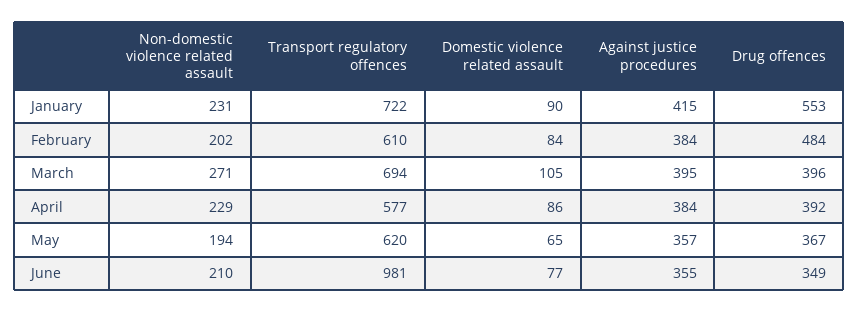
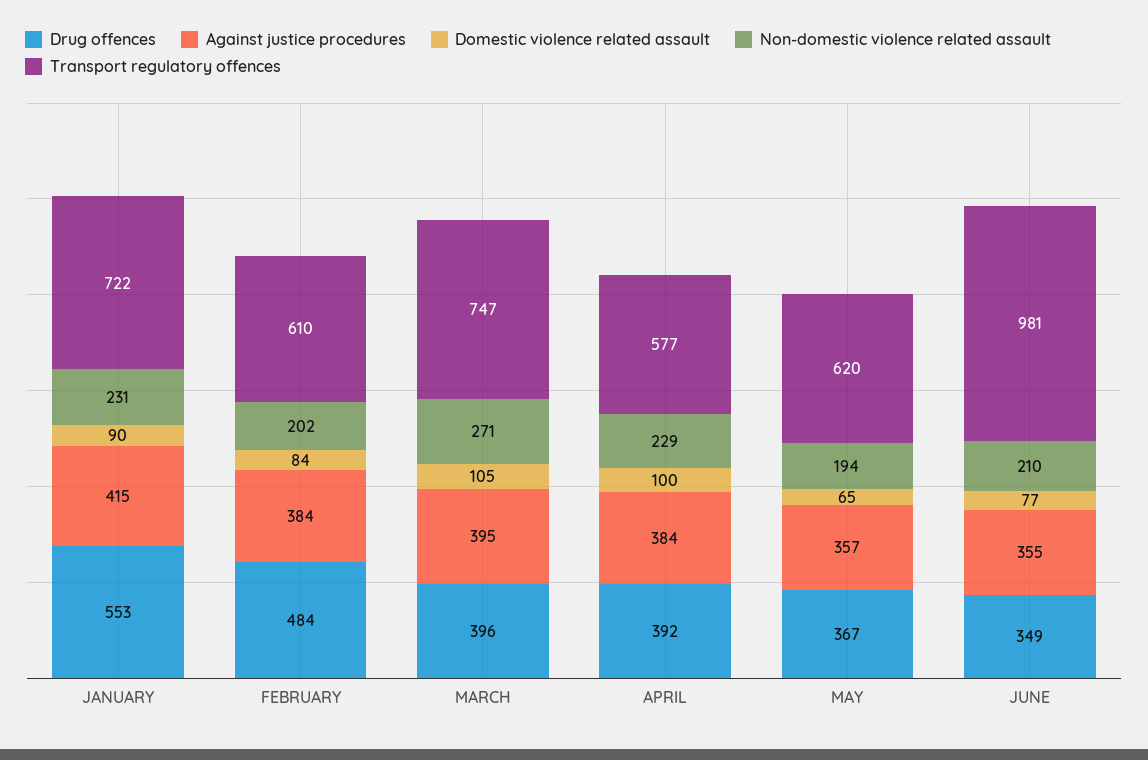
Transport regulatory offences, March: 694 -> 747
Domestic violence related assault, April: 86 -> 100

